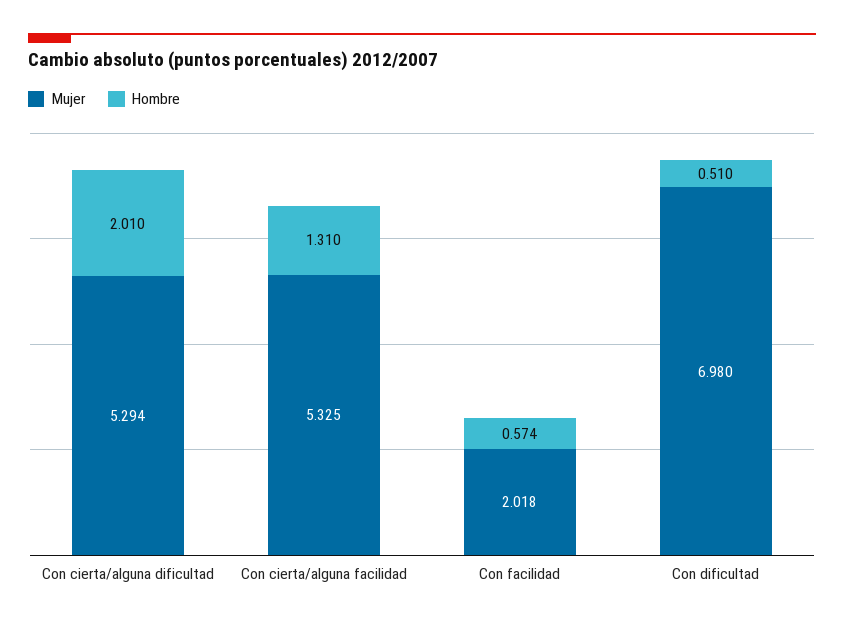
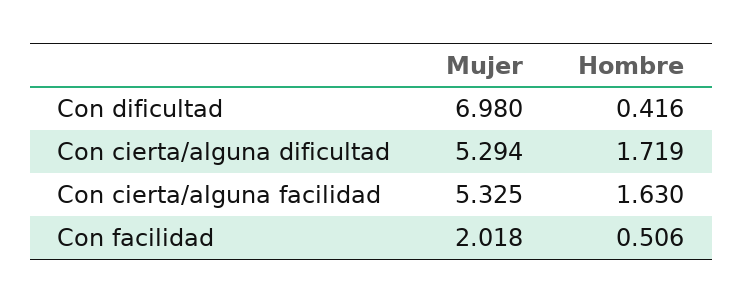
Hombre, Con cierta/alguna dificultad: 2.01 -> 1.719
Hombre, Con cierta/alguna facilidad: 1.31 -> 1.63
Hombre, Con facilidad: 0.574 -> 0.506
Hombre, Con dificultad: 0.51 -> 0.416

